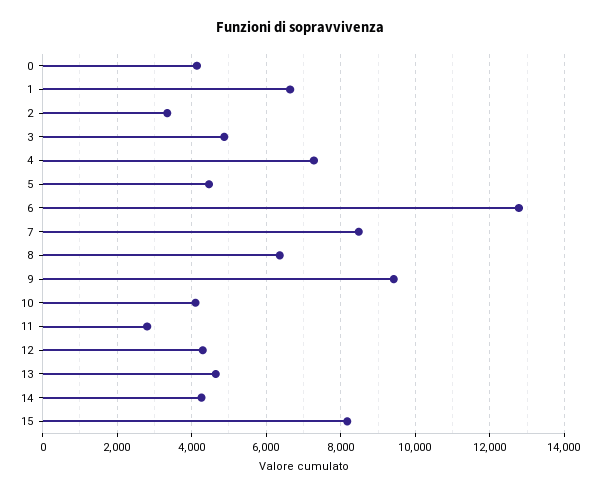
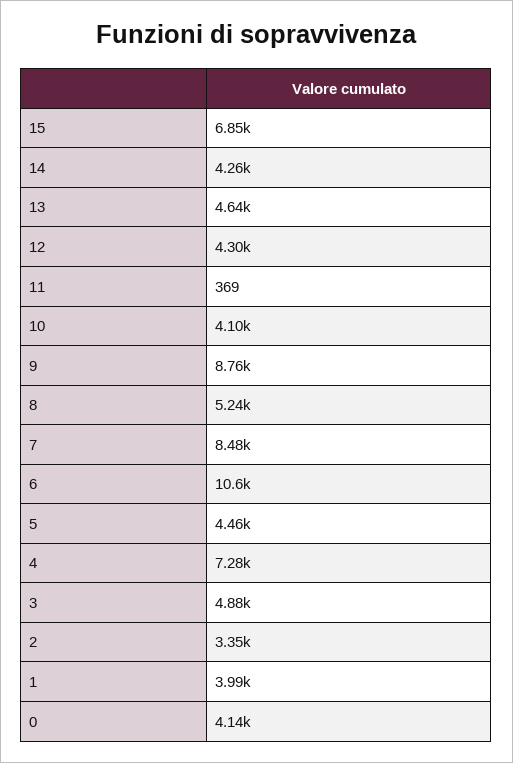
1: 6600 -> 3990
6: 12800 -> 10600
8: 6400 -> 5240
9: 9400 -> 8760
11: 2800 -> 369
15: 8200 -> 6850

